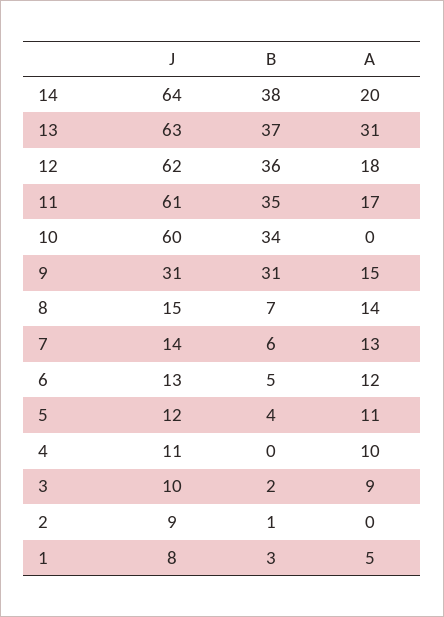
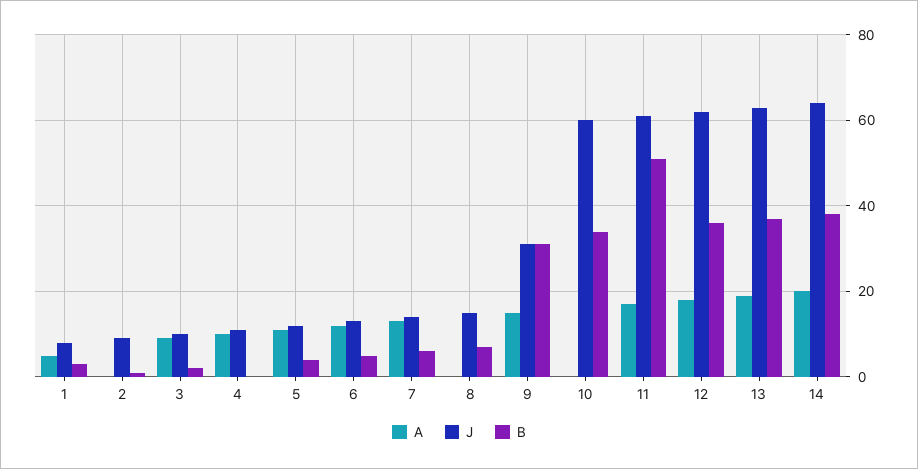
A, 13: 31 -> 20
B, 11: 35 -> 50
A, 8: 14 -> 0

